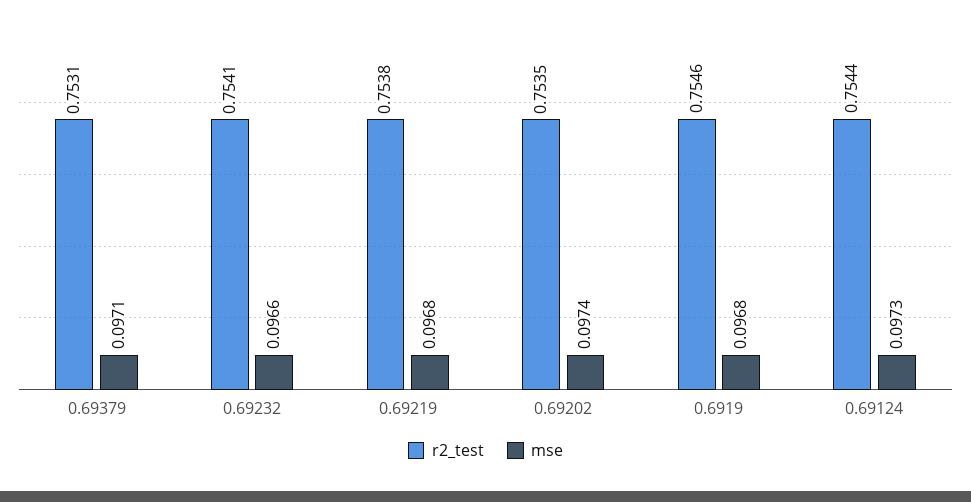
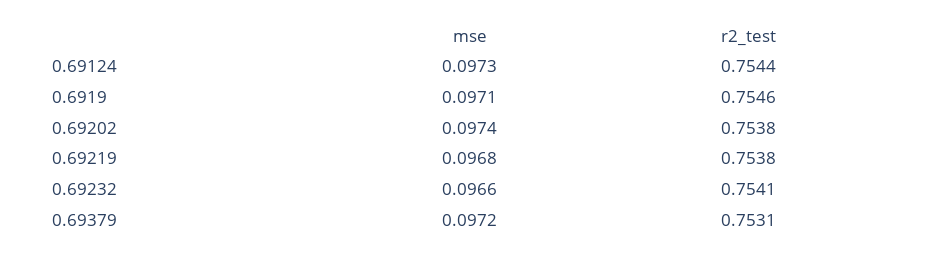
mse, 0.69379: 0.0971 -> 0.0972
r2_test, 0.69202: 0.7535 -> 0.7538
mse, 0.6919: 0.0968 -> 0.0971

